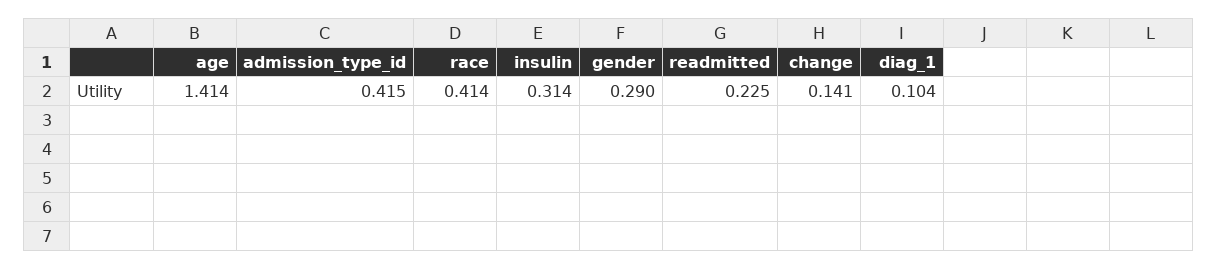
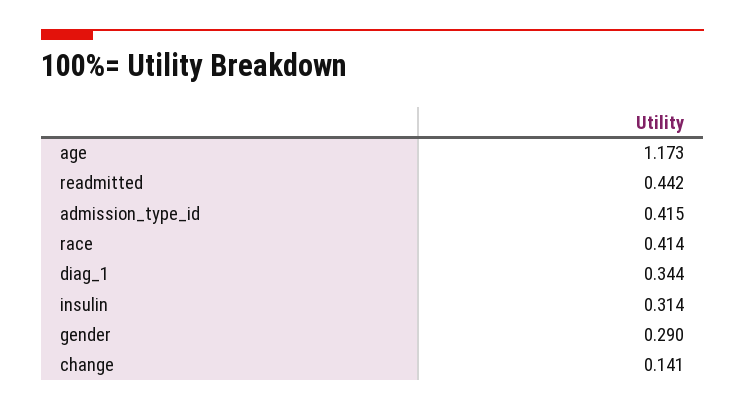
age: 1.414 -> 1.173
readmitted: 0.225 -> 0.442
diag_1: 0.104 -> 0.344

